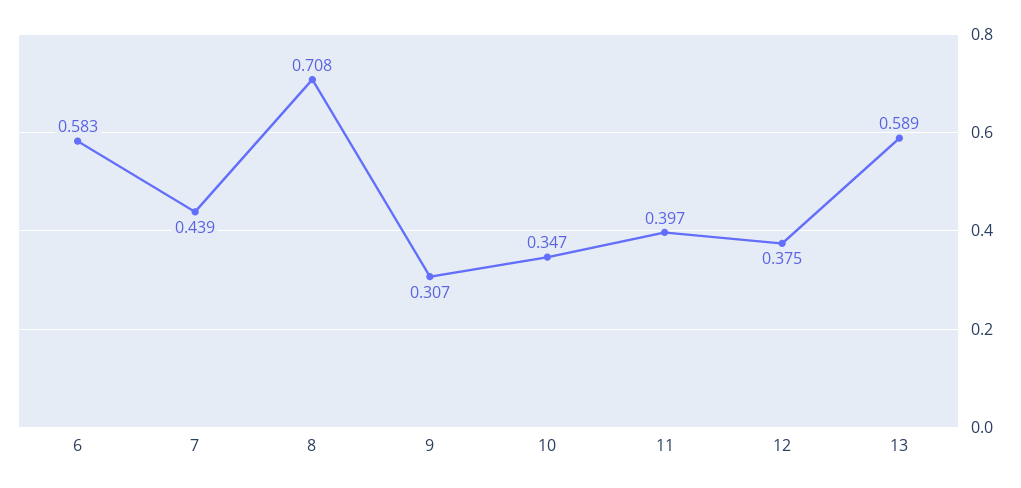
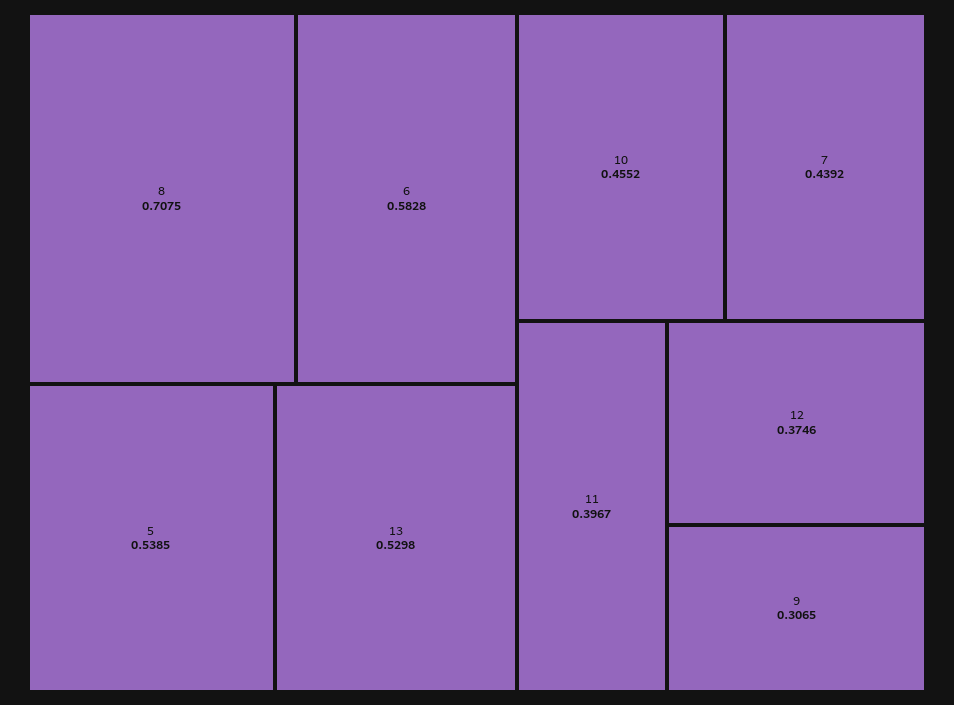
10: 0.347 -> 0.4552
13: 0.589 -> 0.5298
5: none -> 0.5385

